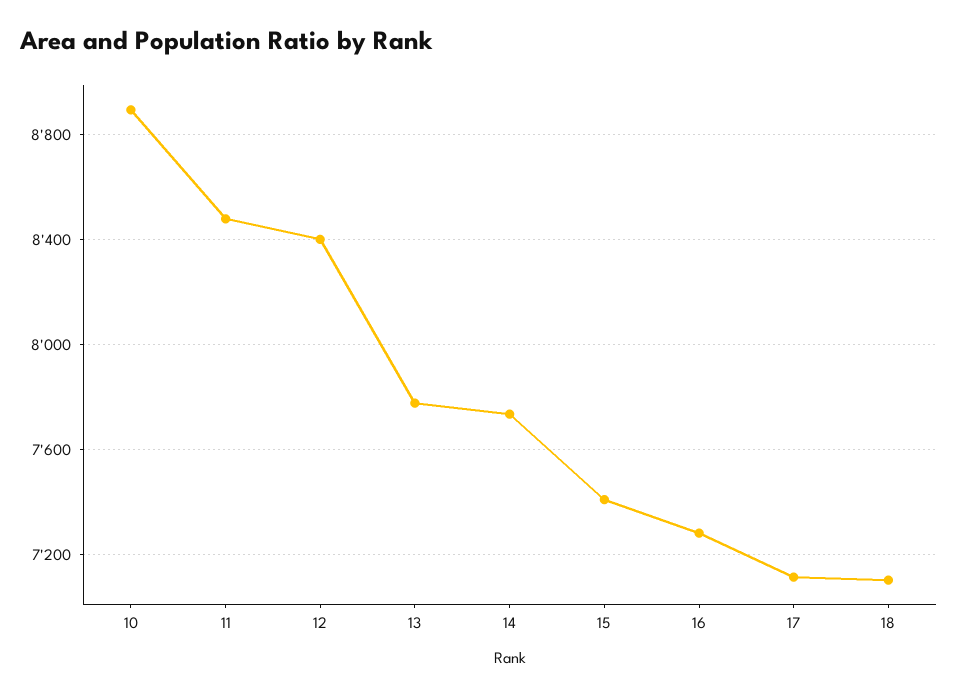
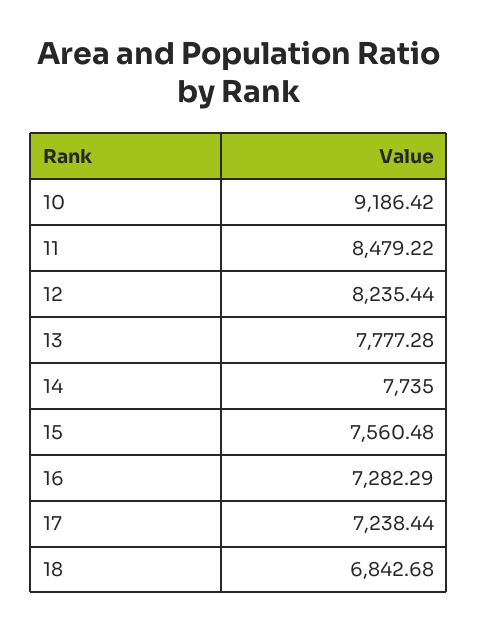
10: 8900 -> 9186.42
12: 8400 -> 8235.44
15: 7400 -> 7560.48
17: 7100 -> 7238.44
18: 7100 -> 6842.68

